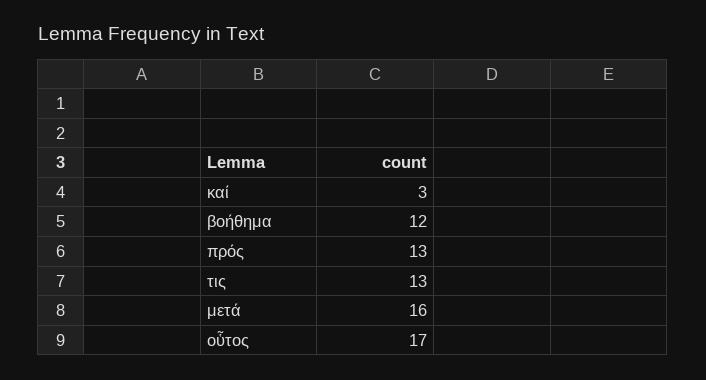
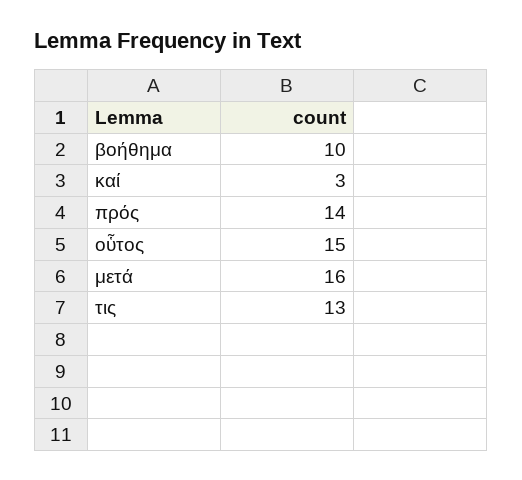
βοήθημα: 12 -> 10
πρός: 13 -> 14
οὗτος: 17 -> 15

